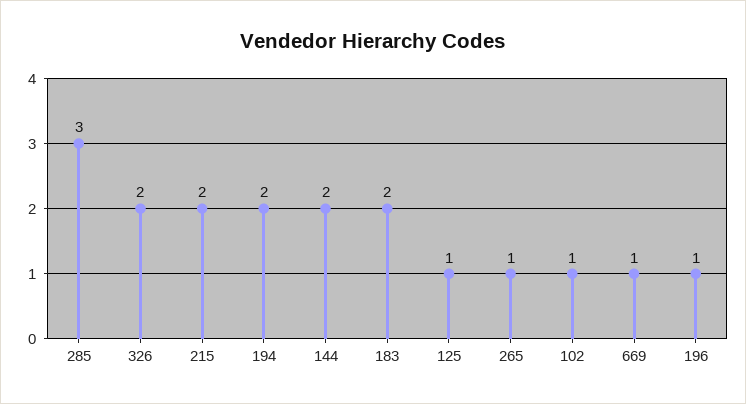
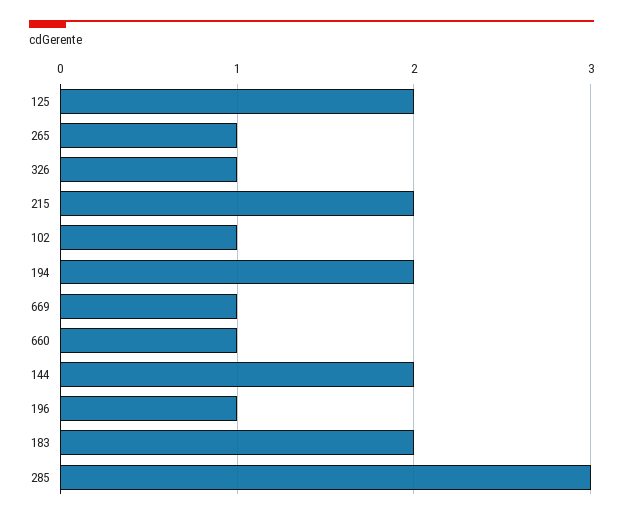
326: 2 -> 1
125: 1 -> 2
660: none -> 1

